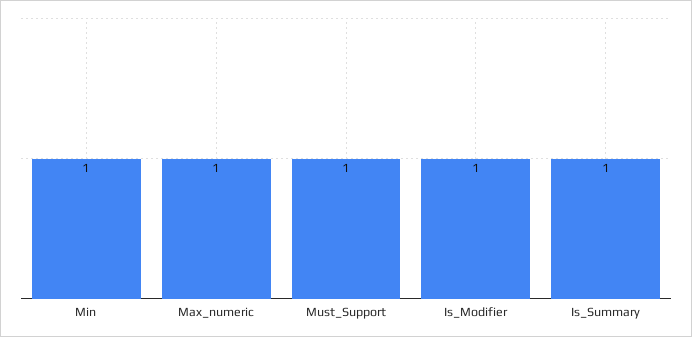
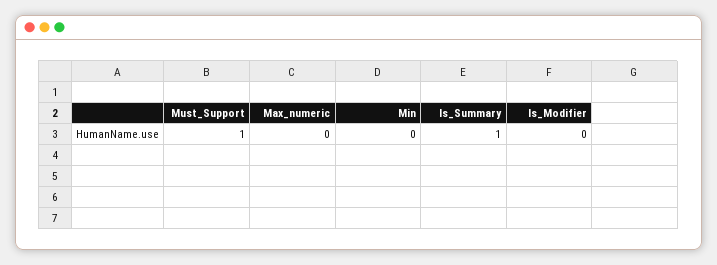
Min: 1 -> 0
Max_numeric: 1 -> 0
Is_Modifier: 1 -> 0

